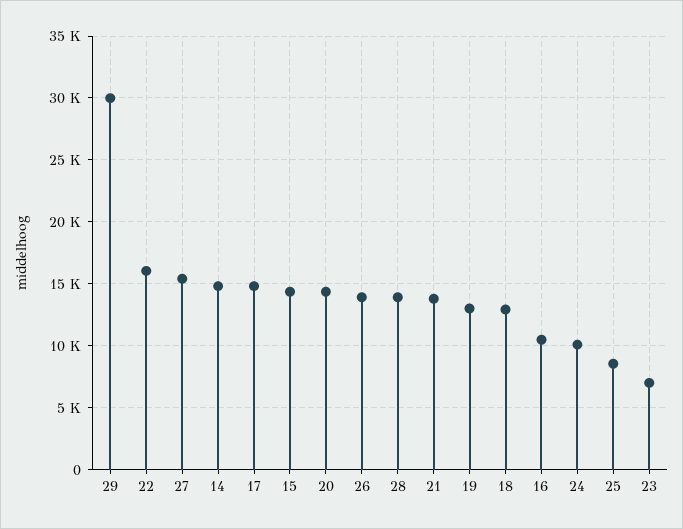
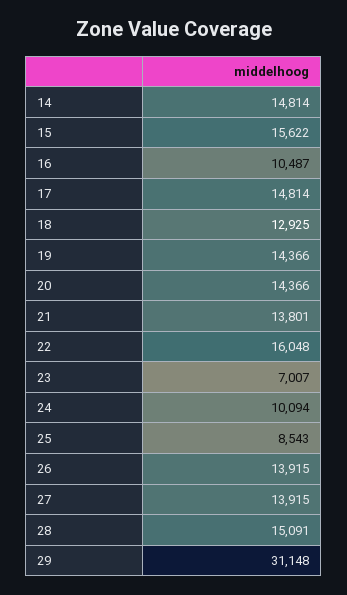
29: 30000 -> 31148
27: 15500 -> 13915
15: 14500 -> 15622
28: 14000 -> 15091
19: 13000 -> 14366

